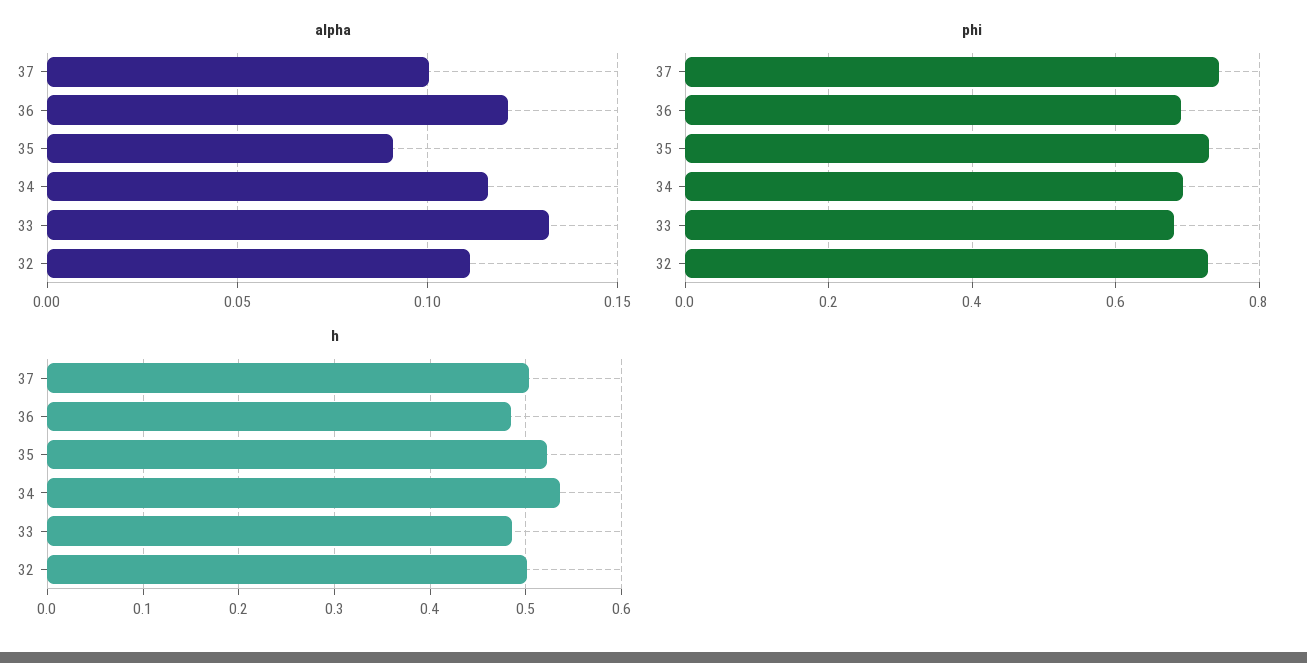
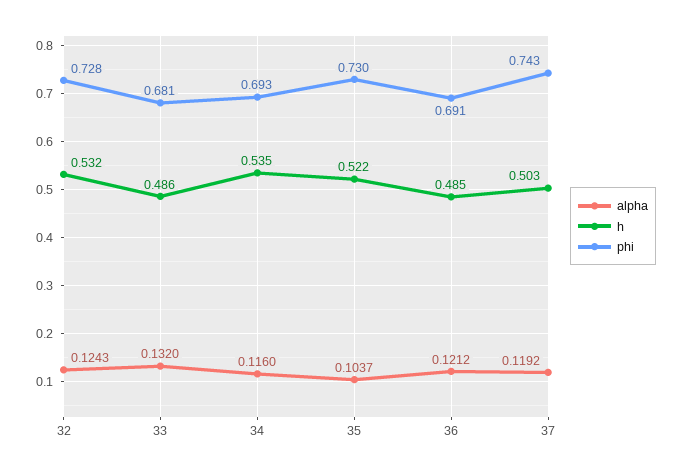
alpha, 37: 0.1 -> 0.1192
alpha, 35: 0.09 -> 0.1037
alpha, 32: 0.11 -> 0.1243
h, 32: 0.5 -> 0.532

